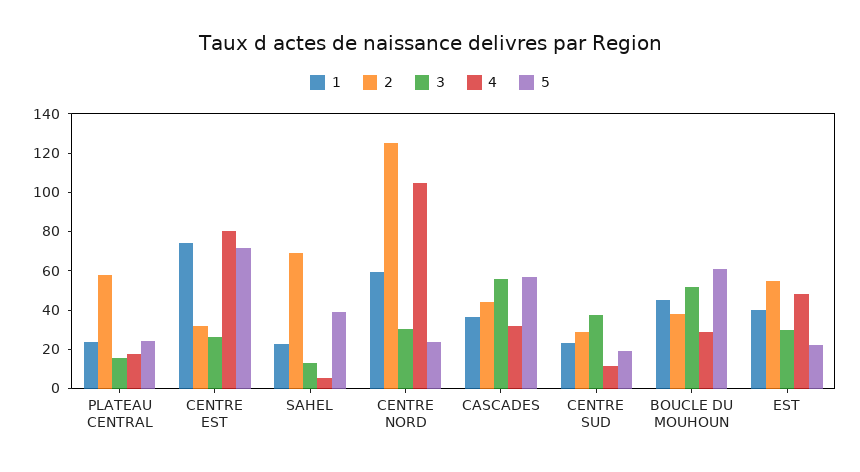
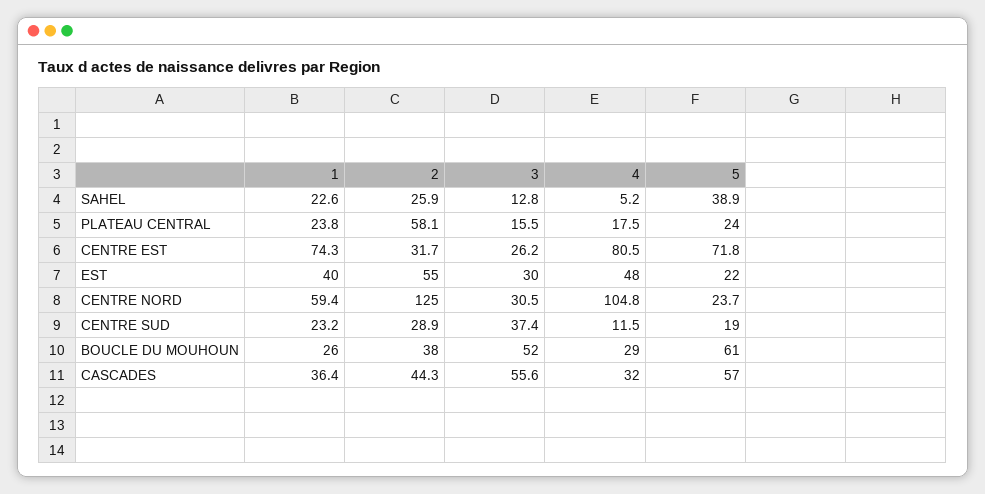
2, SAHEL: 70 -> 25.9
1, BOUCLE DU MOUHOUN: 45 -> 26

